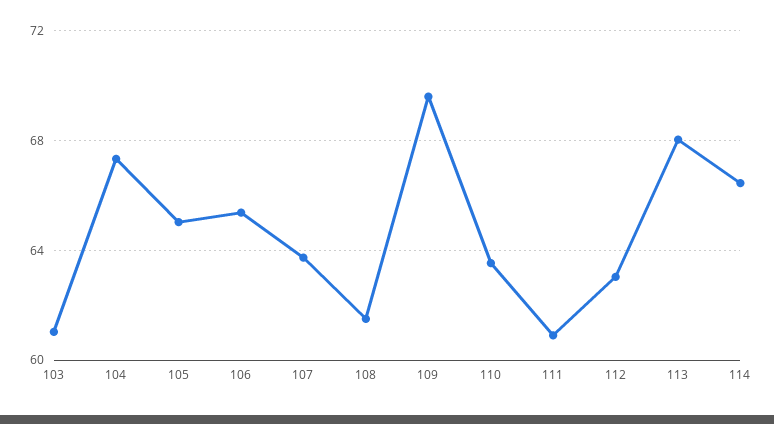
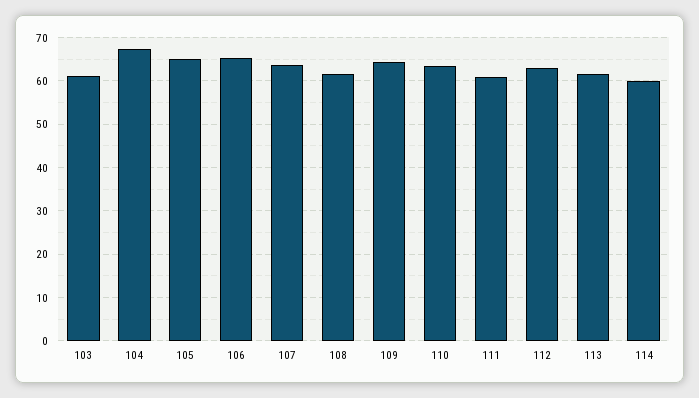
109: 69.5 -> 64
113: 68 -> 62
114: 66.5 -> 60

